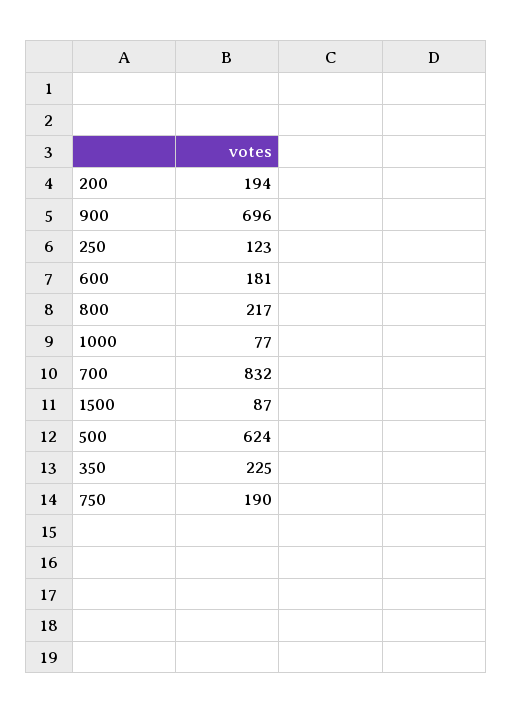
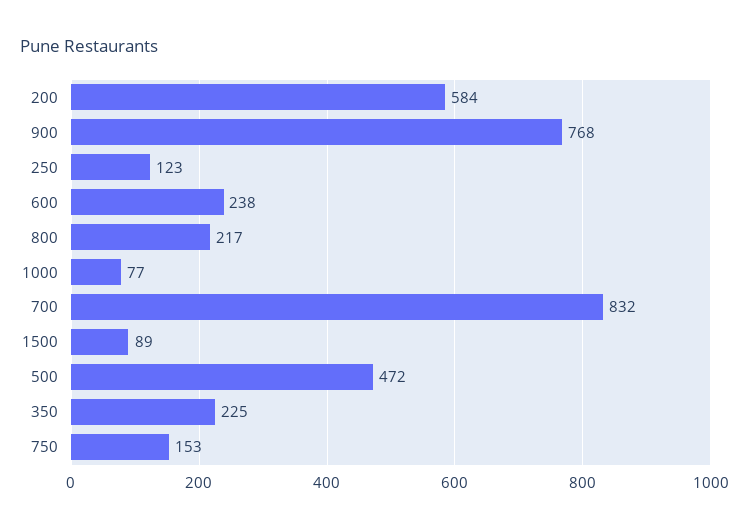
200: 194 -> 584
900: 696 -> 768
600: 181 -> 238
1500: 87 -> 89
500: 624 -> 472
750: 190 -> 153

